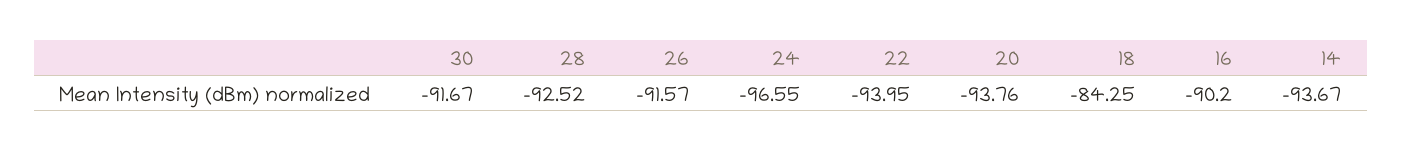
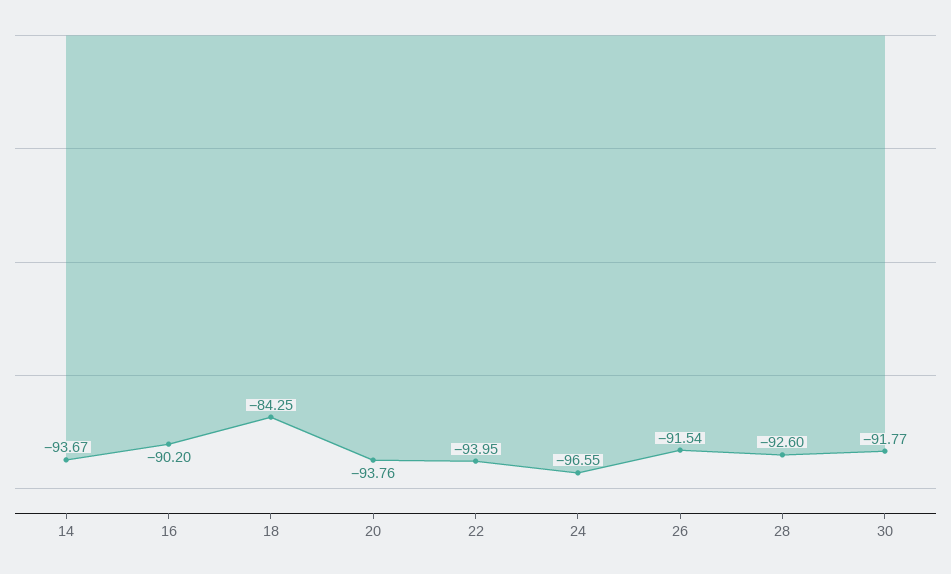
30: -91.67 -> -91.77
28: -92.52 -> -92.6
26: -91.57 -> -91.54

